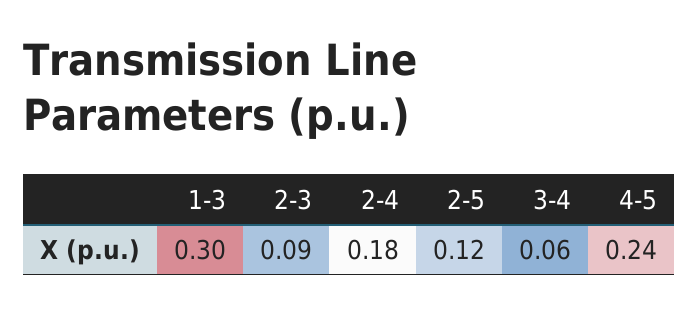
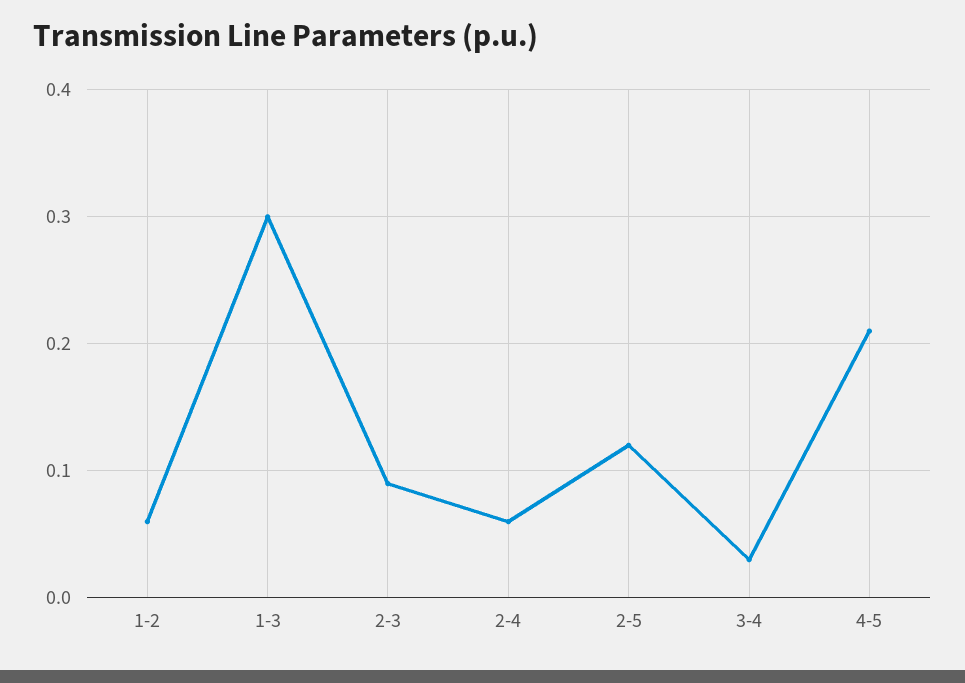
2-4: 0.18 -> 0.06
3-4: 0.06 -> 0.03
4-5: 0.24 -> 0.21
1-2: none -> 0.06

